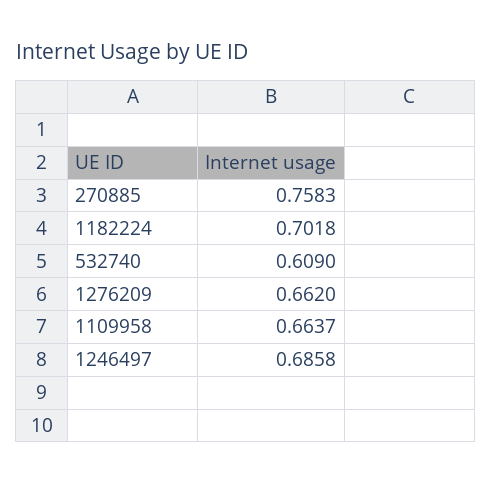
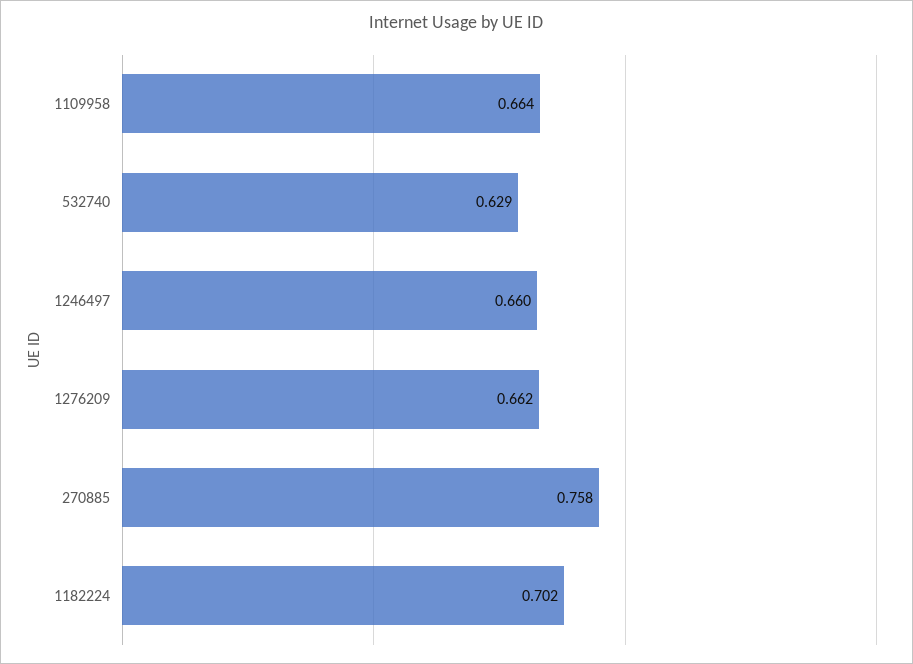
532740: 0.609 -> 0.629
1246497: 0.6858 -> 0.66

